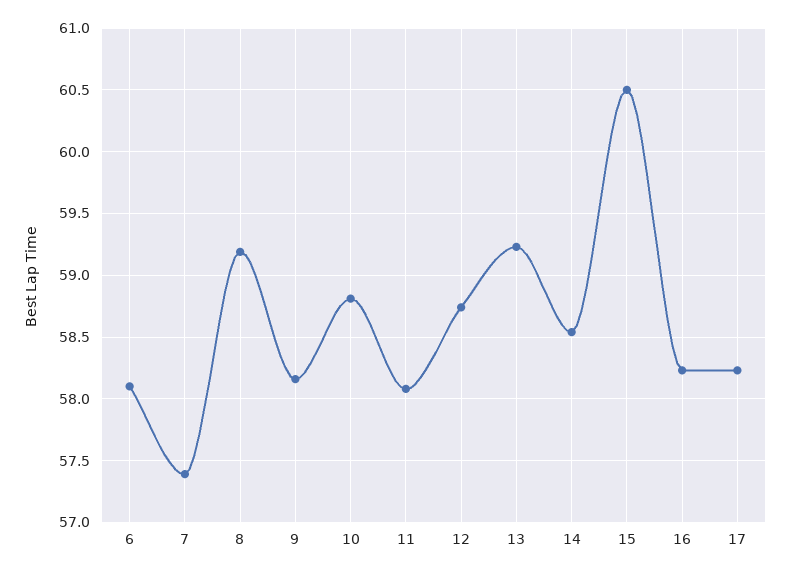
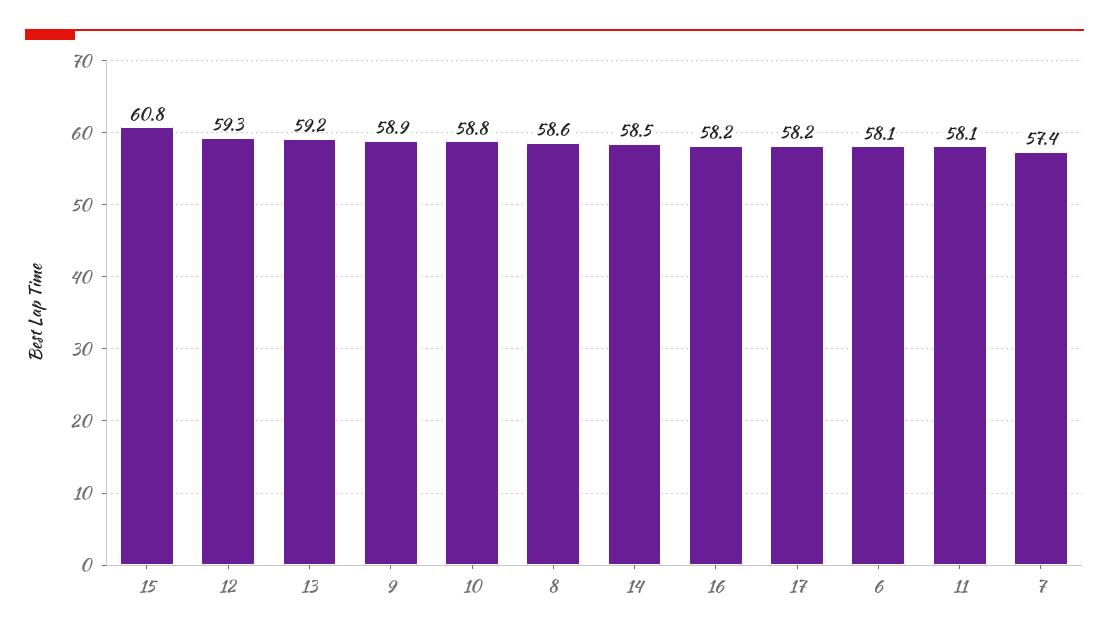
8: 59.2 -> 58.6
9: 58.15 -> 58.9
12: 58.75 -> 59.3
15: 60.5 -> 60.8

